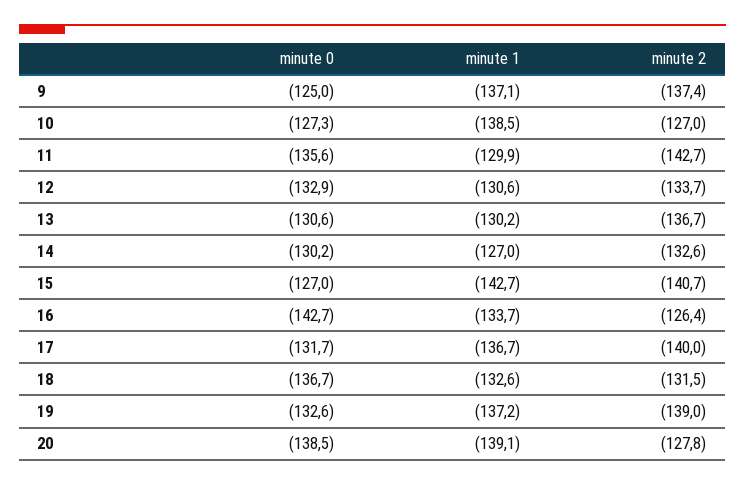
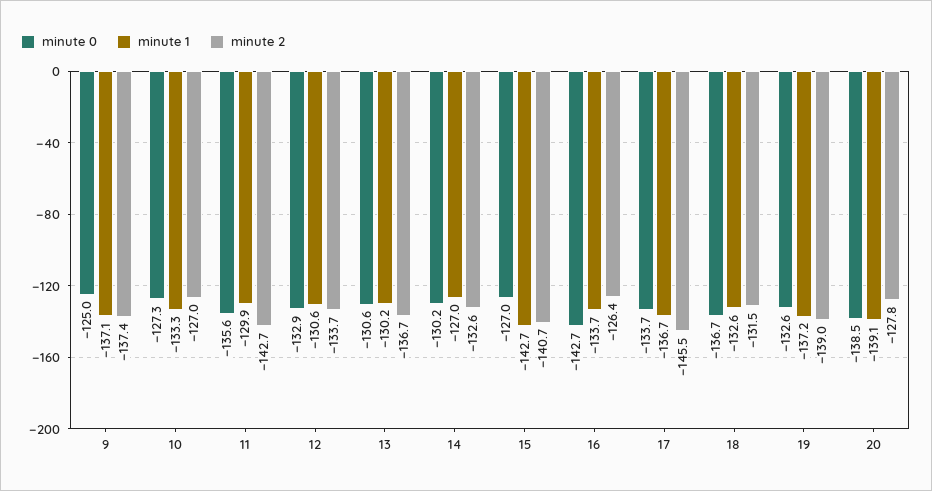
minute 1, 10: -138.5 -> -133.3
minute 0, 17: -131.7 -> -133.7
minute 2, 17: -140 -> -145.5

